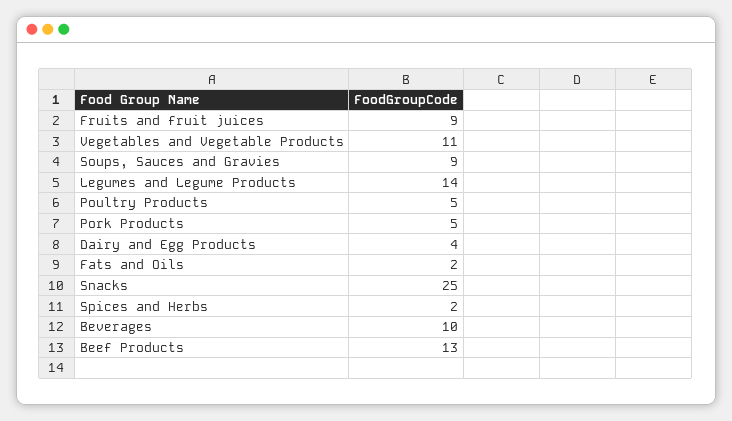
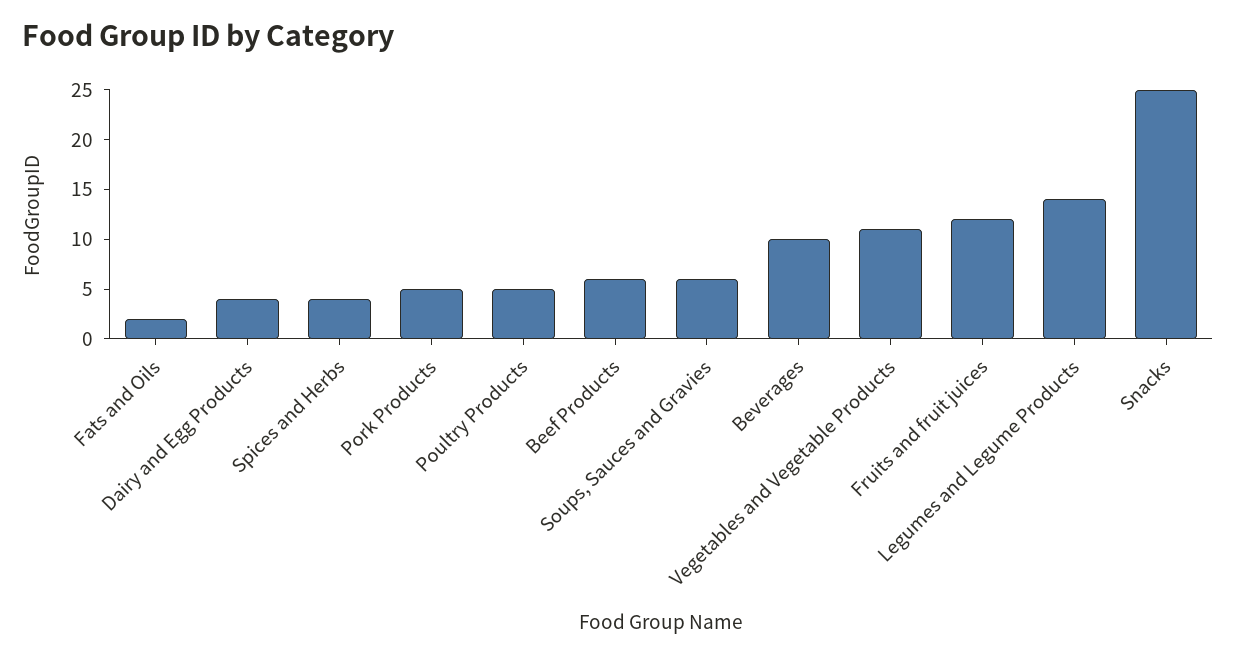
Fruits and fruit juices: 9 -> 12
Soups, Sauces and Gravies: 9 -> 6
Spices and Herbs: 2 -> 4
Beef Products: 13 -> 6

